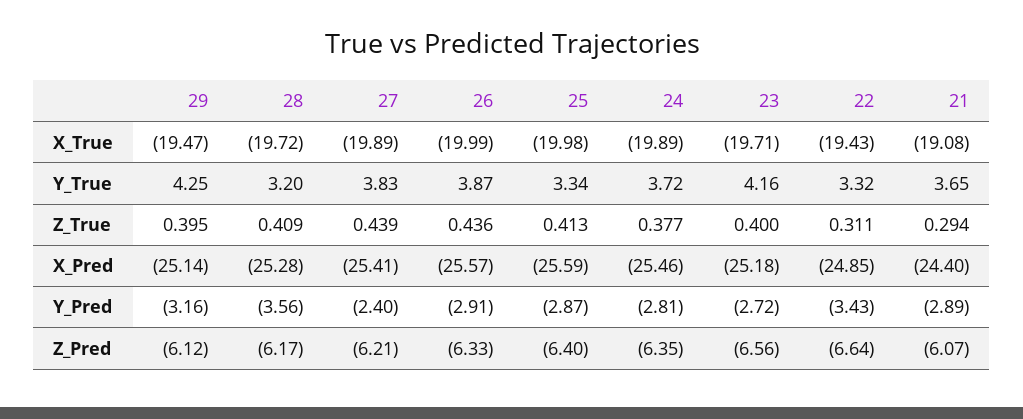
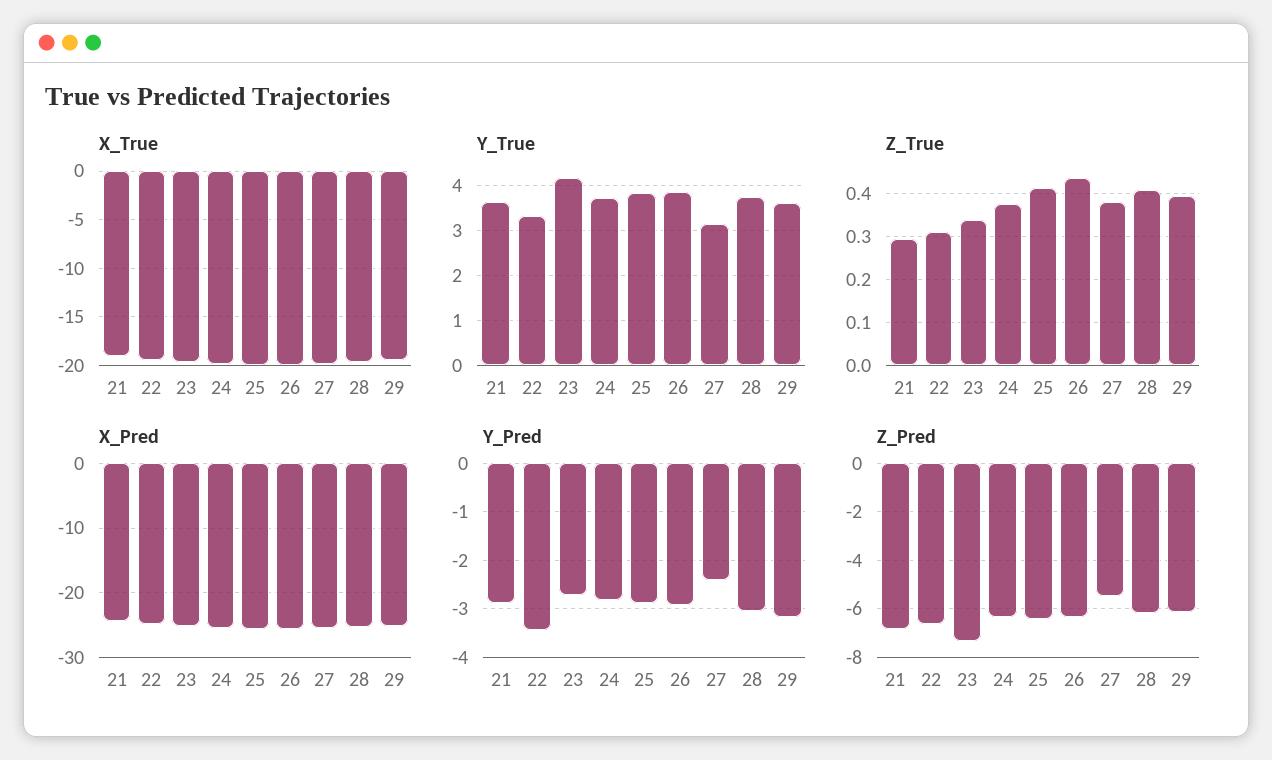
Y_True, 29: 4.25 -> 3.6
Y_True, 28: 3.2 -> 3.8
Y_True, 27: 3.83 -> 3.2
Y_True, 25: 3.34 -> 3.8
Z_True, 27: 0.439 -> 0.38
Z_True, 23: 0.4 -> 0.34
Y_Pred, 28: -3.56 -> -3
Z_Pred, 27: -6.21 -> -5.5
Z_Pred, 23: -6.56 -> -7.25
Z_Pred, 21: -6.07 -> -6.75

